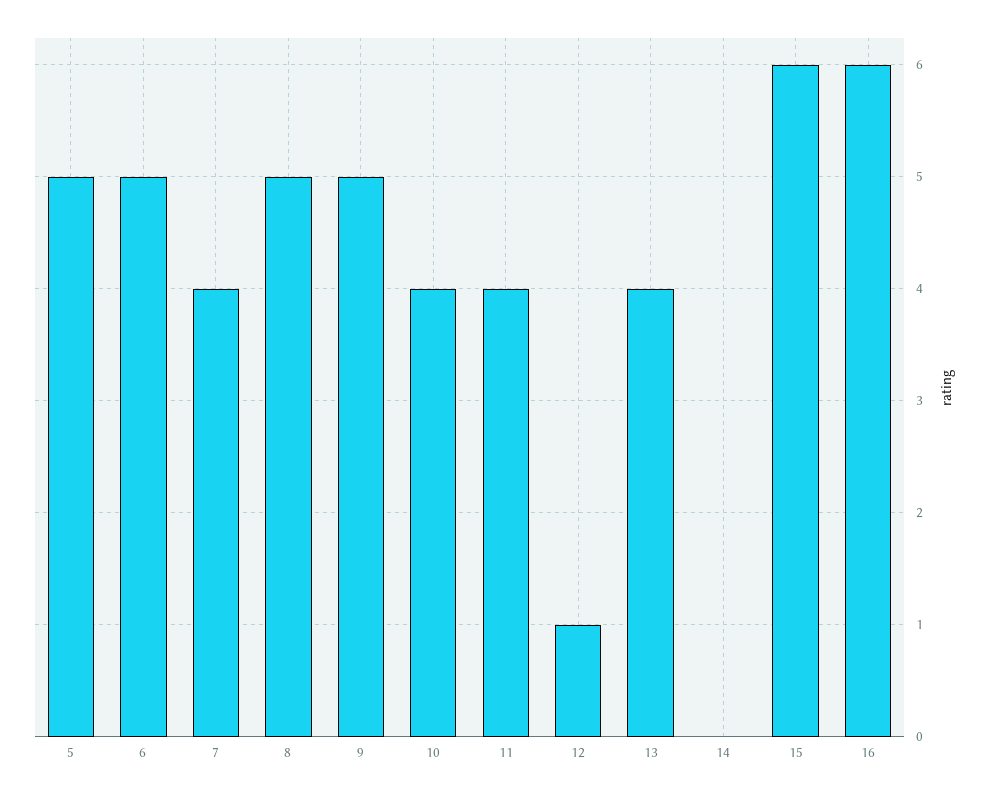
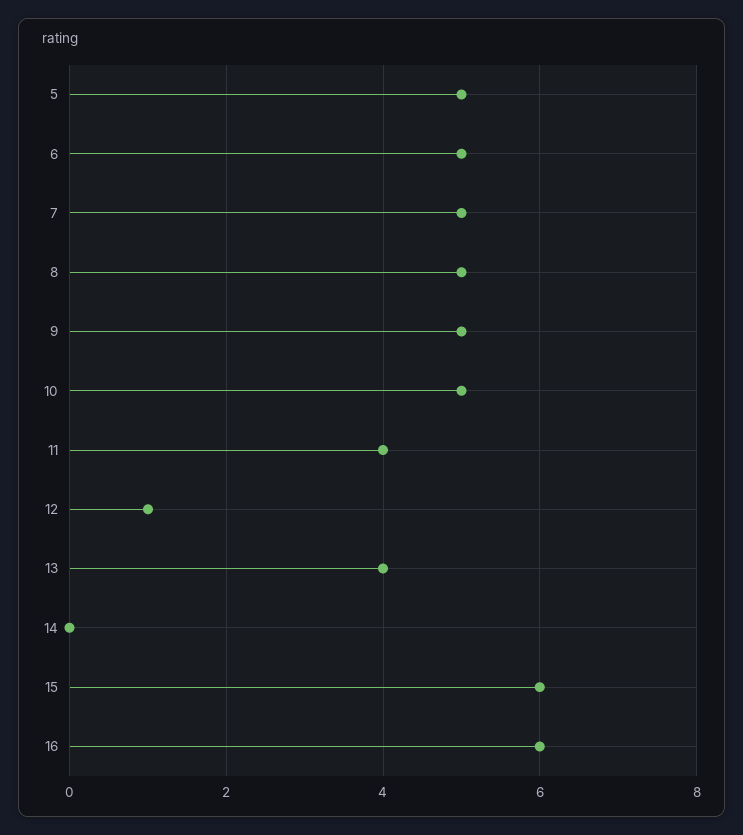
7: 4 -> 5
10: 4 -> 5

